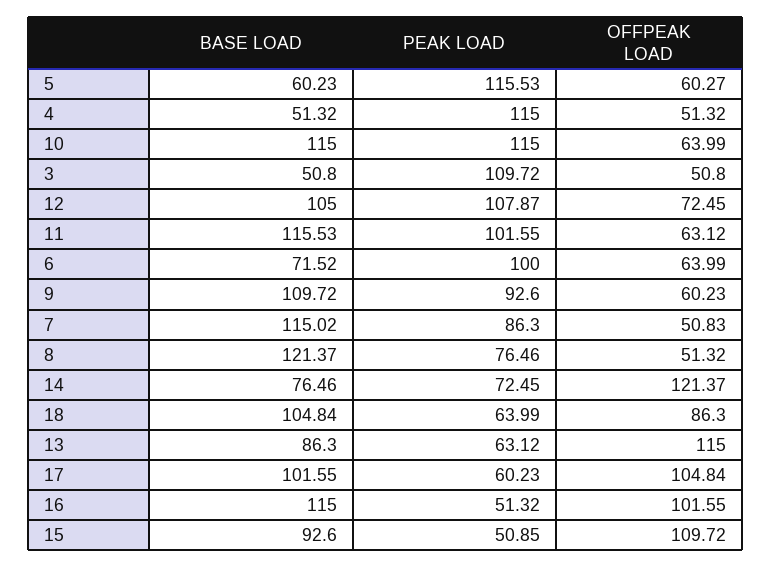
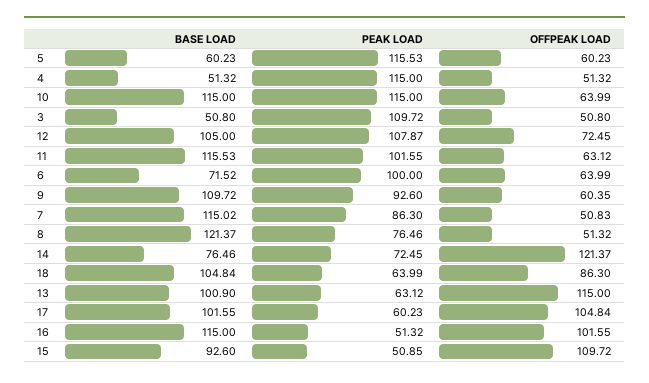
OFFPEAK LOAD, 5: 60.27 -> 60.23
OFFPEAK LOAD, 9: 60.23 -> 60.35
BASE LOAD, 13: 86.3 -> 100.9

